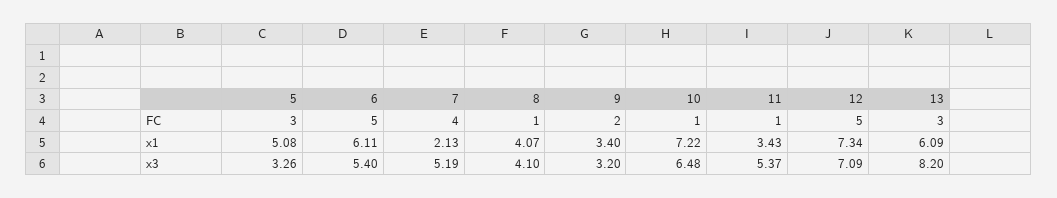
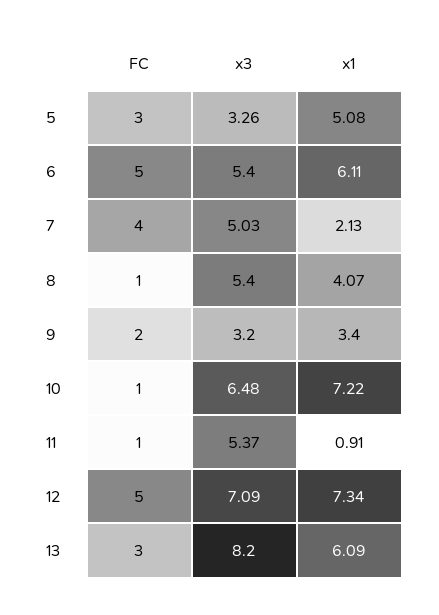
11, x1: 3.43 -> 0.91
7, x3: 5.19 -> 5.03
8, x3: 4.1 -> 5.4

